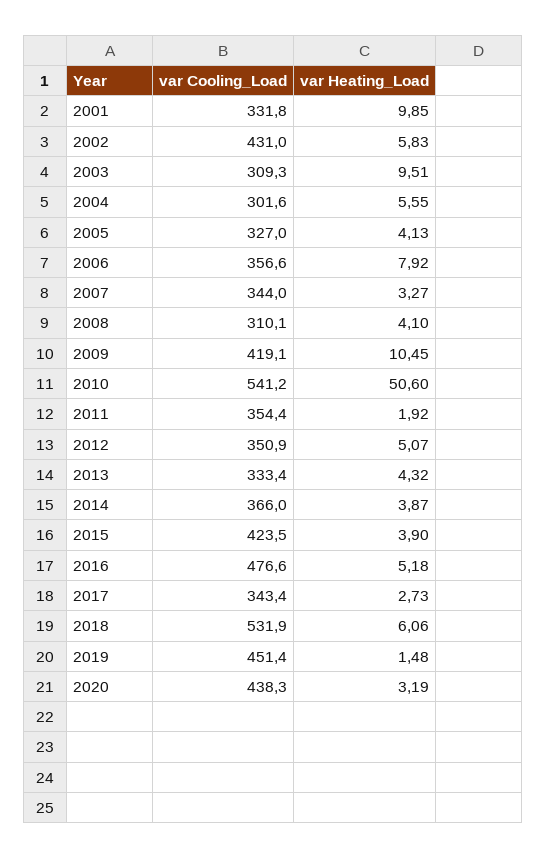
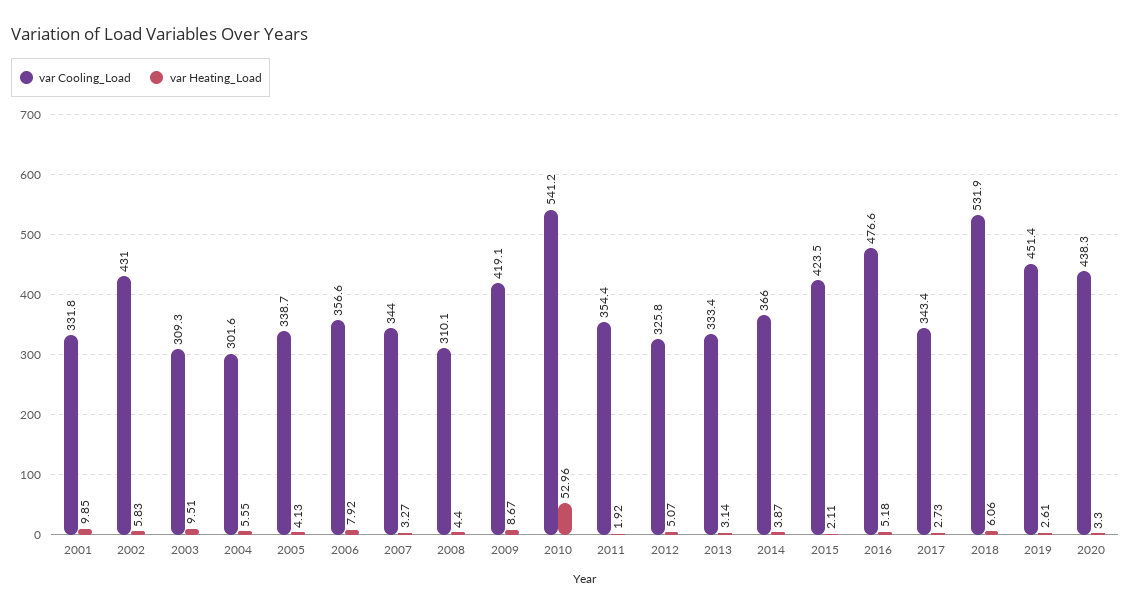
var Cooling_Load, 2005: 327 -> 338.7
var Heating_Load, 2008: 4.1 -> 4.4
var Heating_Load, 2009: 10.45 -> 8.67
var Heating_Load, 2010: 50.6 -> 52.96
var Cooling_Load, 2012: 350.9 -> 325.8
var Heating_Load, 2013: 4.32 -> 3.14
var Heating_Load, 2015: 3.9 -> 2.11
var Heating_Load, 2019: 1.48 -> 2.61
var Heating_Load, 2020: 3.19 -> 3.3

